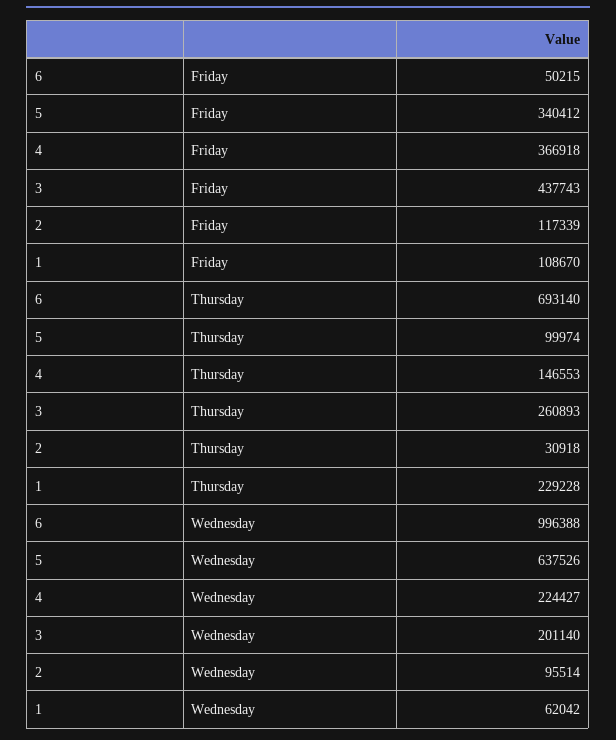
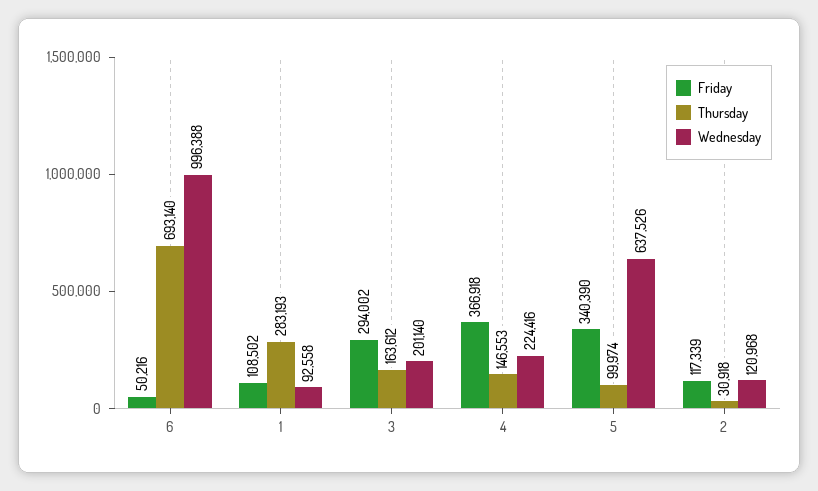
Friday, 6: 50215 -> 50216
Friday, 5: 340412 -> 340390
Friday, 3: 437743 -> 294002
Friday, 1: 108670 -> 108502
Thursday, 3: 260893 -> 163612
Thursday, 1: 229228 -> 283193
Wednesday, 4: 224427 -> 224416
Wednesday, 2: 95514 -> 120968
Wednesday, 1: 62042 -> 92558

